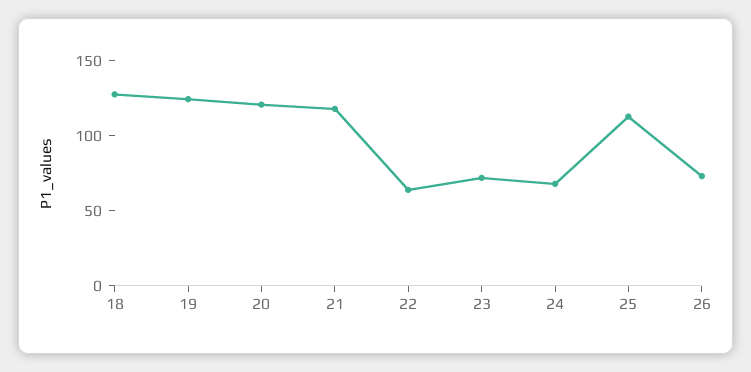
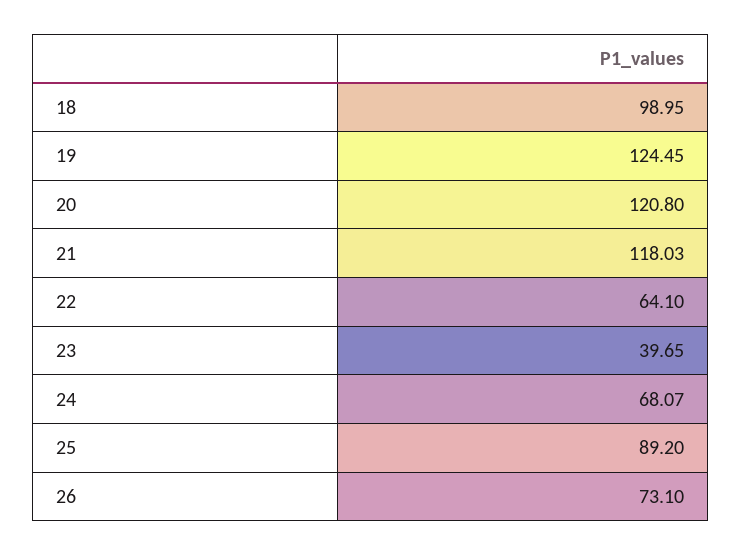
18: 130 -> 98.95
23: 70 -> 39.65
25: 110 -> 89.2

